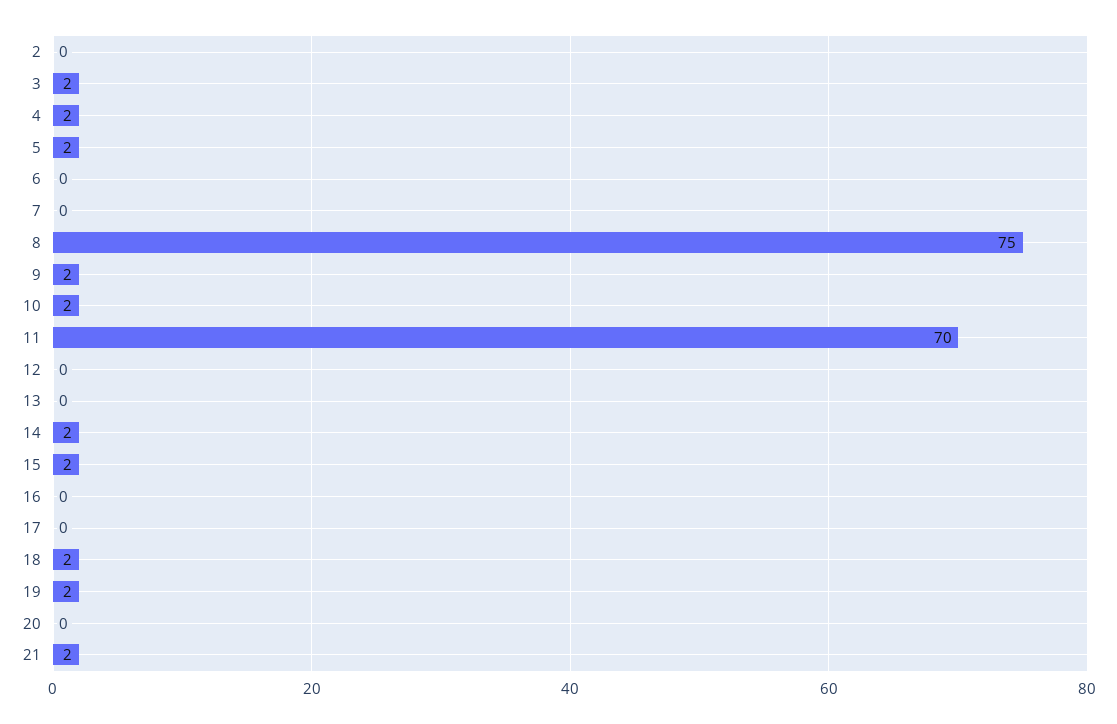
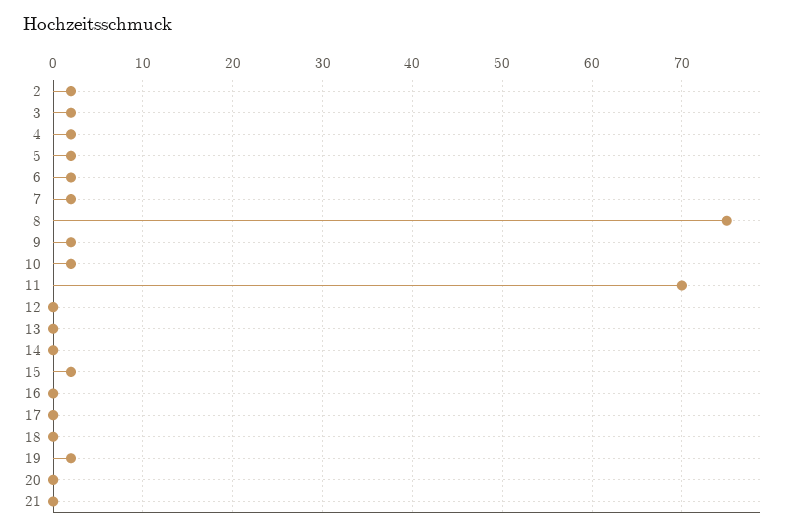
2: 0 -> 2
6: 0 -> 2
7: 0 -> 2
14: 2 -> 0
18: 2 -> 0
21: 2 -> 0

